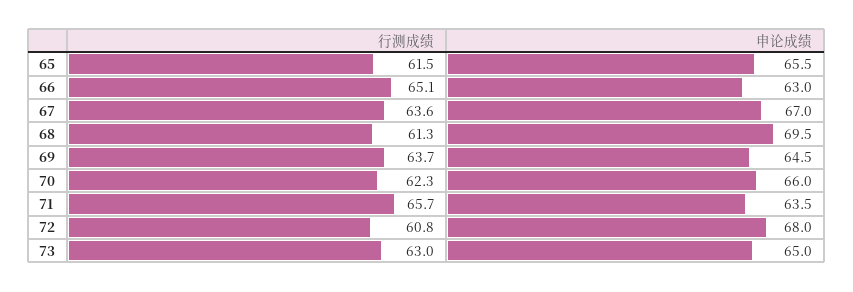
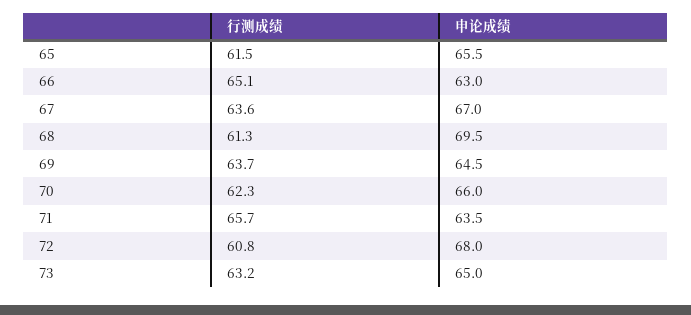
行测成绩, 73: 63 -> 63.2

